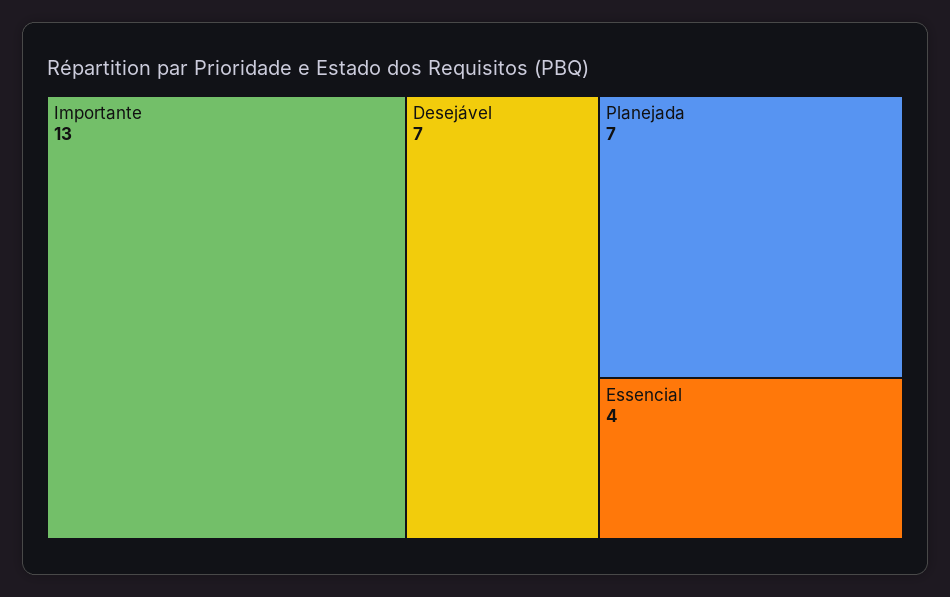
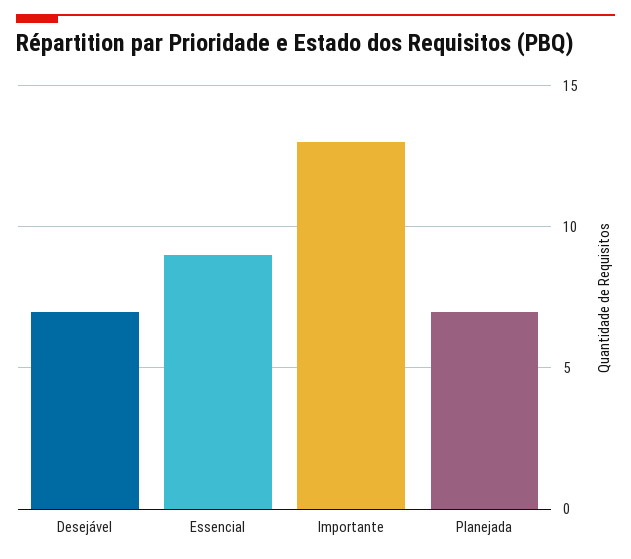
Essencial: 4 -> 9

